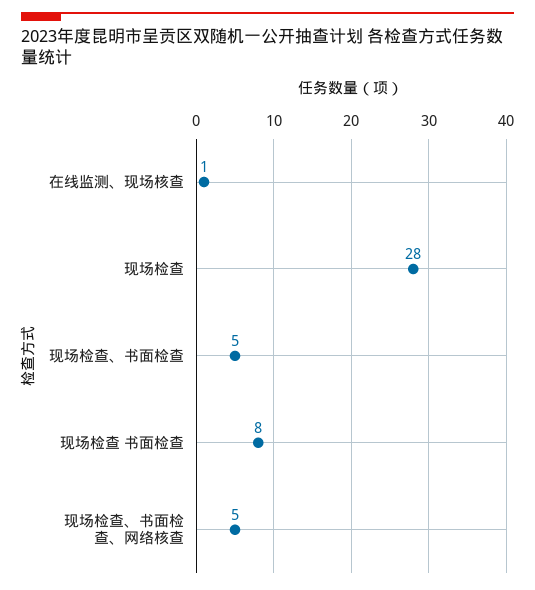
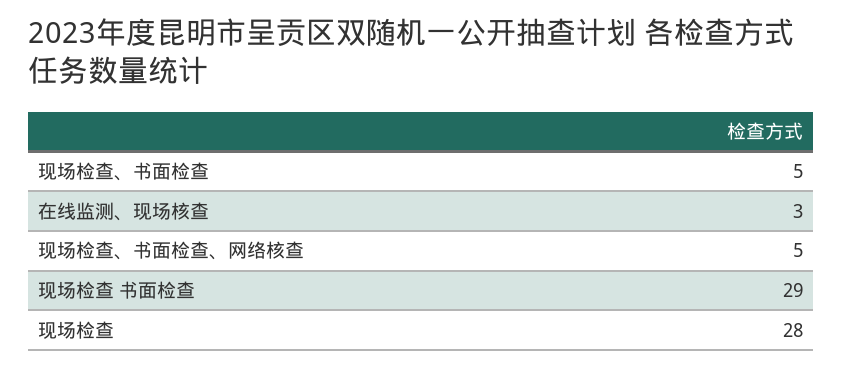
在线监测、现场核查: 1 -> 3
现场检查 书面检查: 8 -> 29

